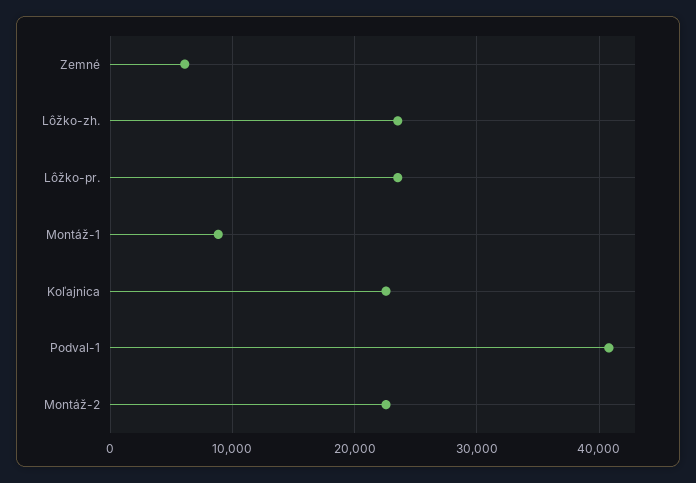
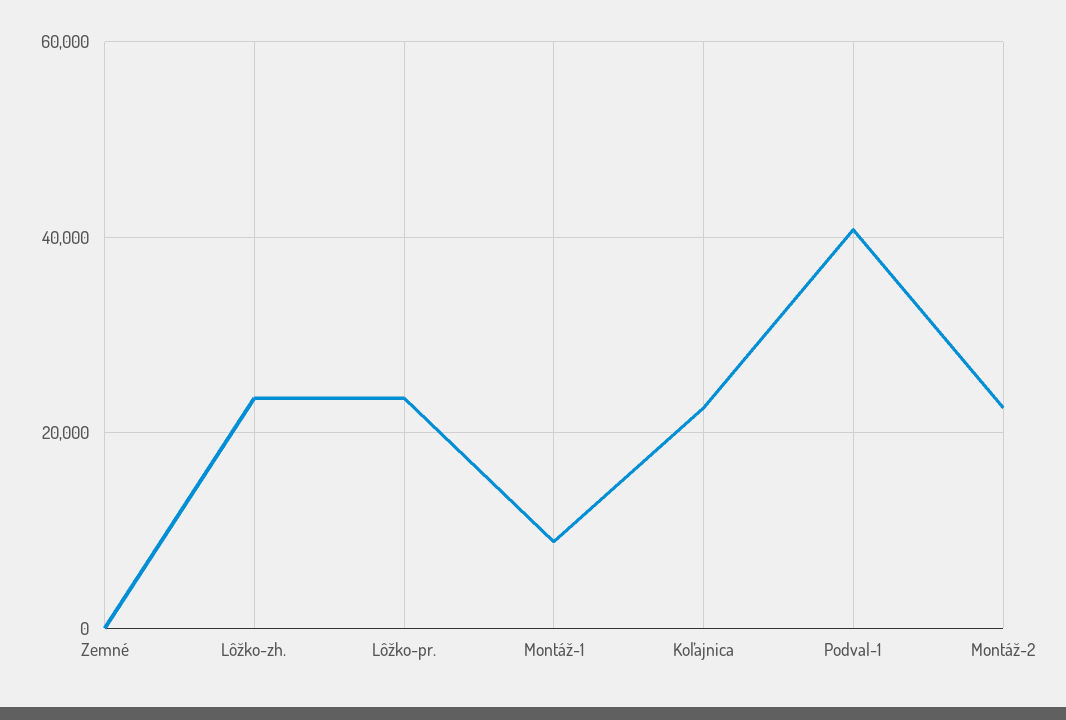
Zemné: 6000 -> 0

